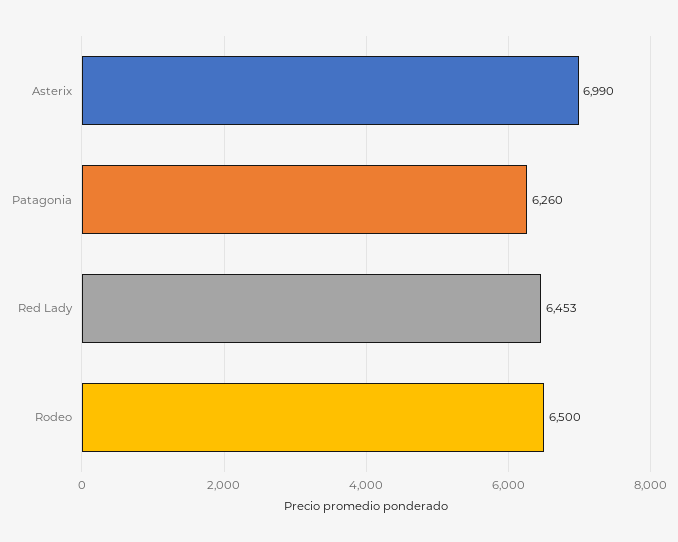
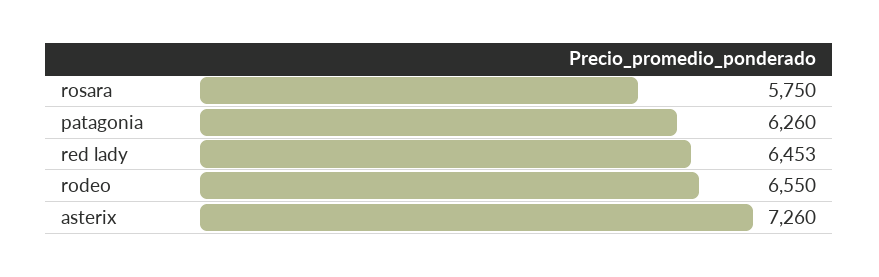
Asterix: 6990 -> 7260
Rodeo: 6500 -> 6550
rosara: none -> 5750

